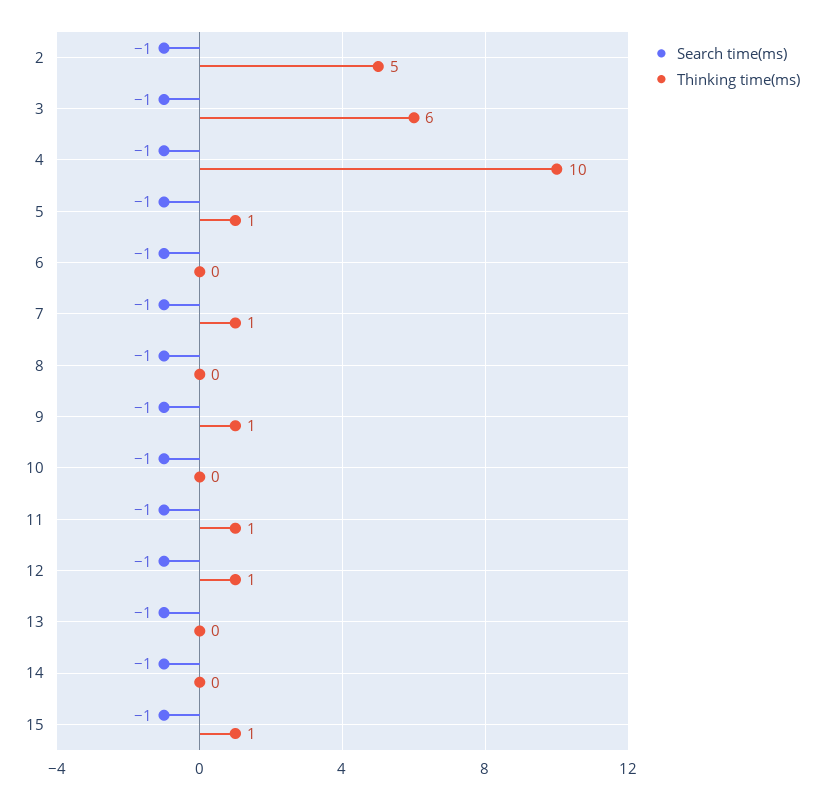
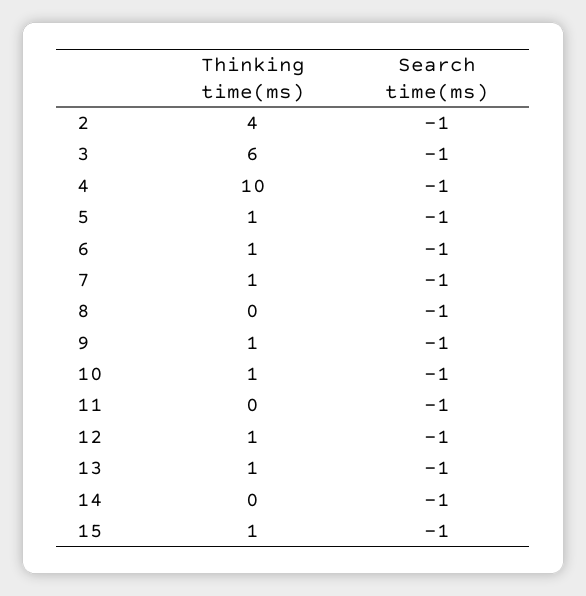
Thinking time(ms), 2: 5 -> 4
Thinking time(ms), 6: 0 -> 1
Thinking time(ms), 10: 0 -> 1
Thinking time(ms), 11: 1 -> 0
Thinking time(ms), 13: 0 -> 1

